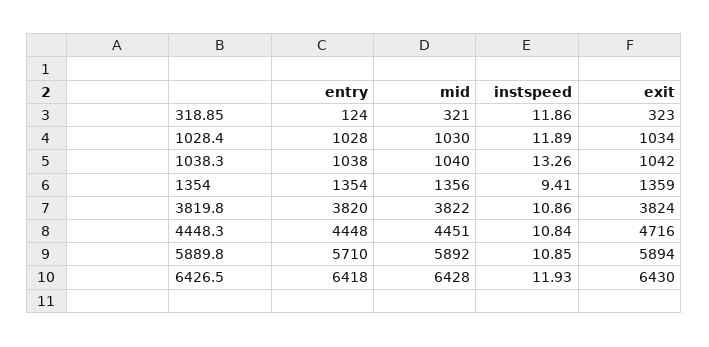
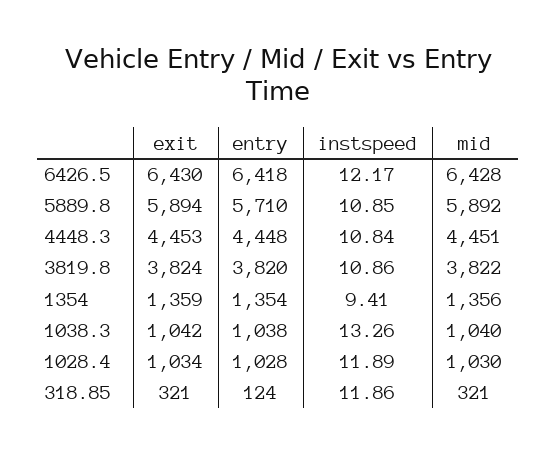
exit, 318.85: 323 -> 321
exit, 4448.3: 4716 -> 4453
instspeed, 6426.5: 11.93 -> 12.17

